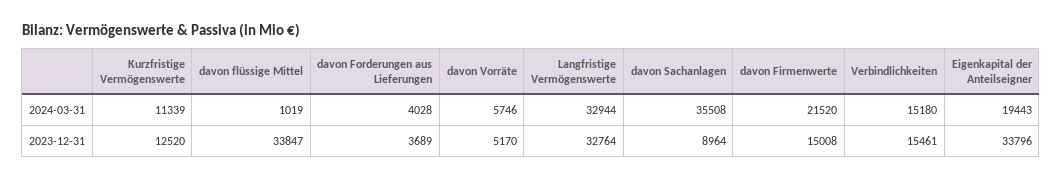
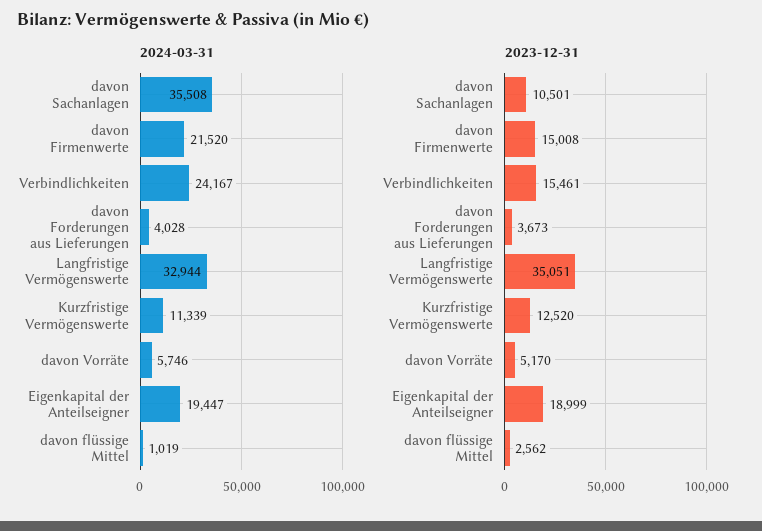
2024-03-31, Verbindlichkeiten: 15180 -> 24167
2024-03-31, Eigenkapital der Anteilseigner: 19443 -> 19447
2023-12-31, davon flüssige Mittel: 33847 -> 2562
2023-12-31, davon Forderungen aus Lieferungen: 3689 -> 3673
2023-12-31, Langfristige Vermögenswerte: 32764 -> 35051
2023-12-31, davon Sachanlagen: 8964 -> 10501
2023-12-31, Eigenkapital der Anteilseigner: 33796 -> 18999

